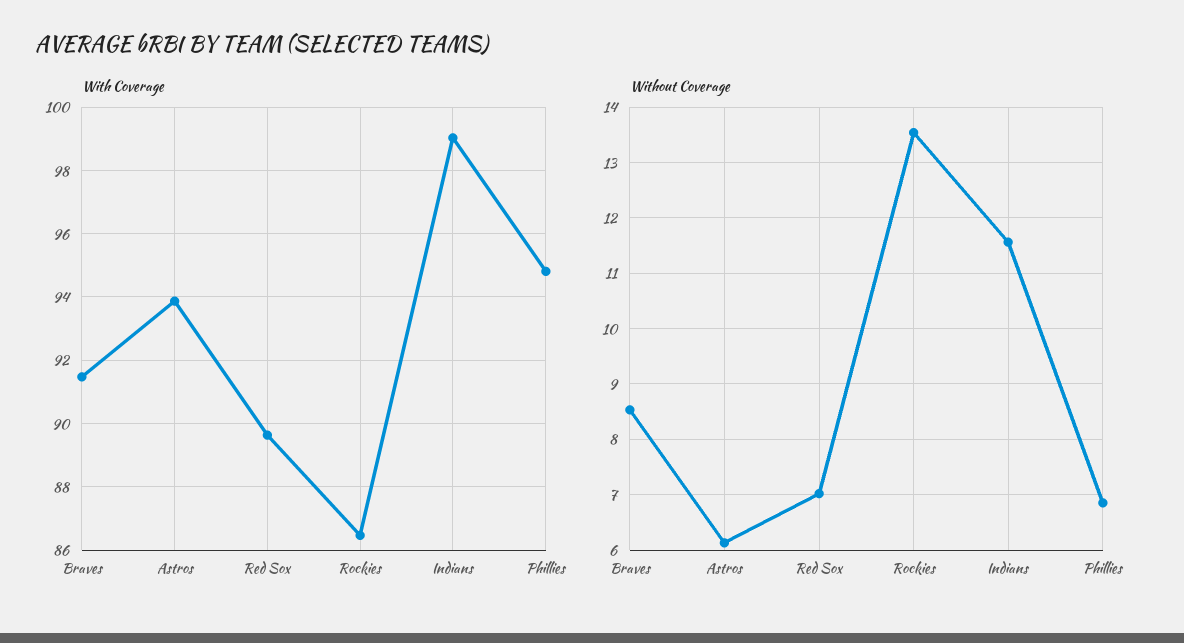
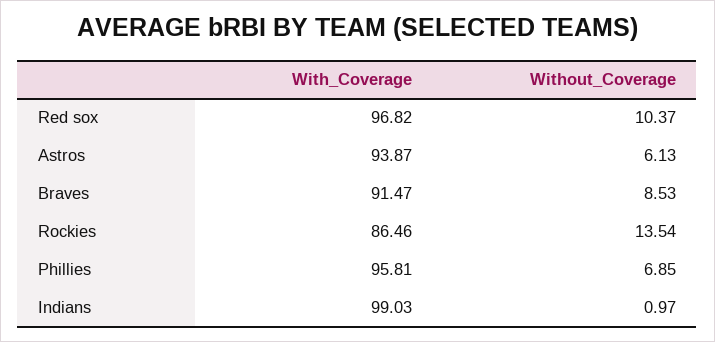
With Coverage, Red Sox: 89.6 -> 96.82
With Coverage, Phillies: 94.8 -> 95.81
Without Coverage, Red Sox: 7 -> 10.37
Without Coverage, Indians: 11.6 -> 0.97

